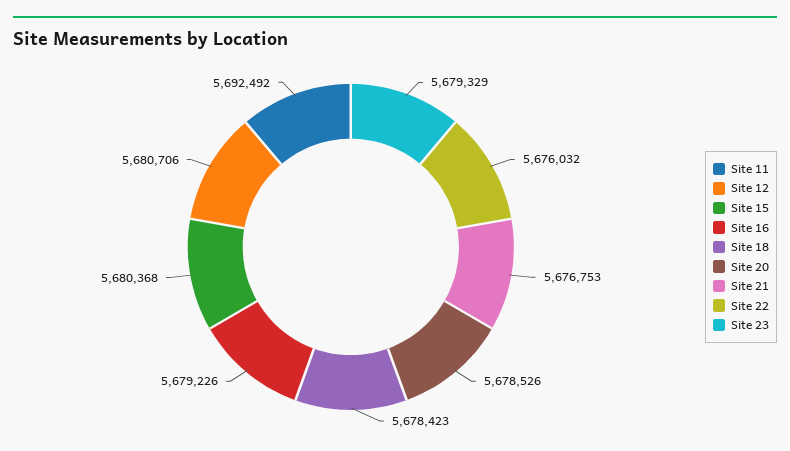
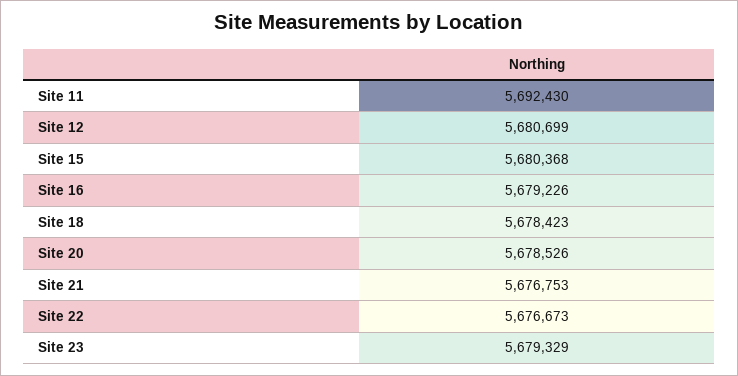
Site 11: 5692492 -> 5692430
Site 12: 5680706 -> 5680699
Site 22: 5676032 -> 5676673

